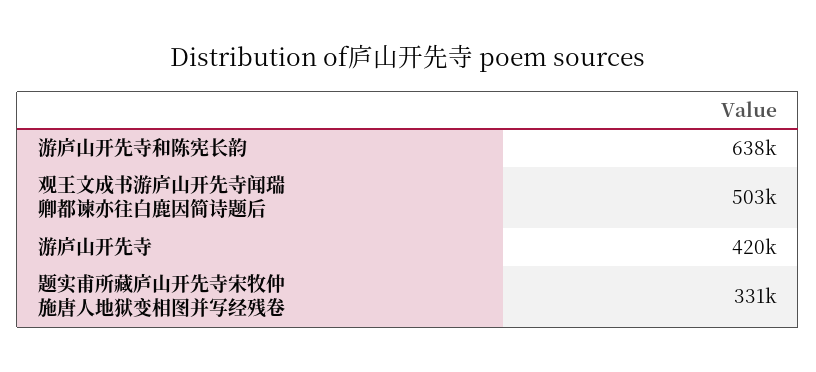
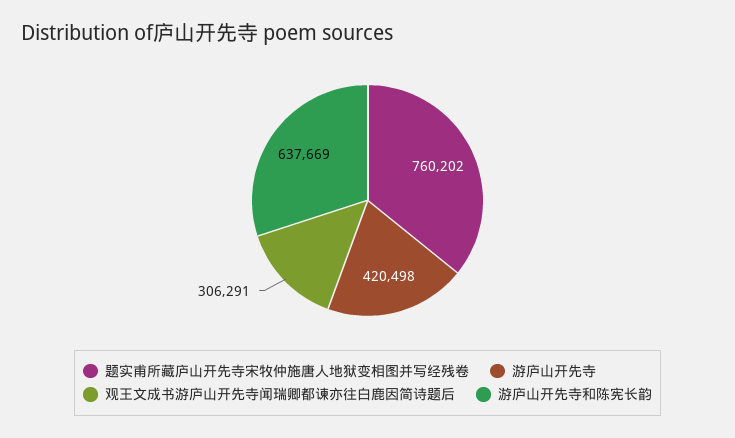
观王文成书游庐山开先寺闻瑞卿都谏亦往白鹿因简诗题后: 503000 -> 306291
题实甫所藏庐山开先寺宋牧仲施唐人地狱变相图并写经残卷: 331000 -> 760202

